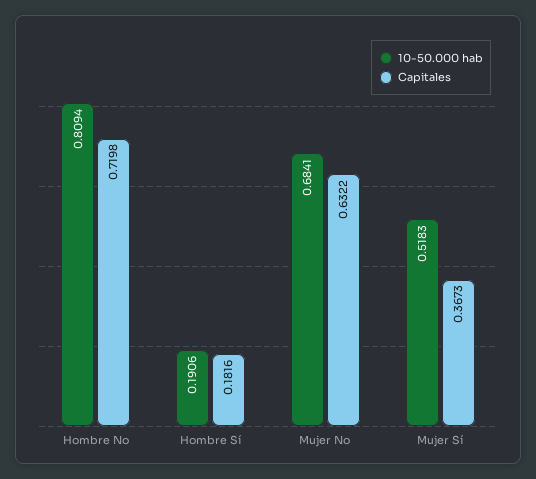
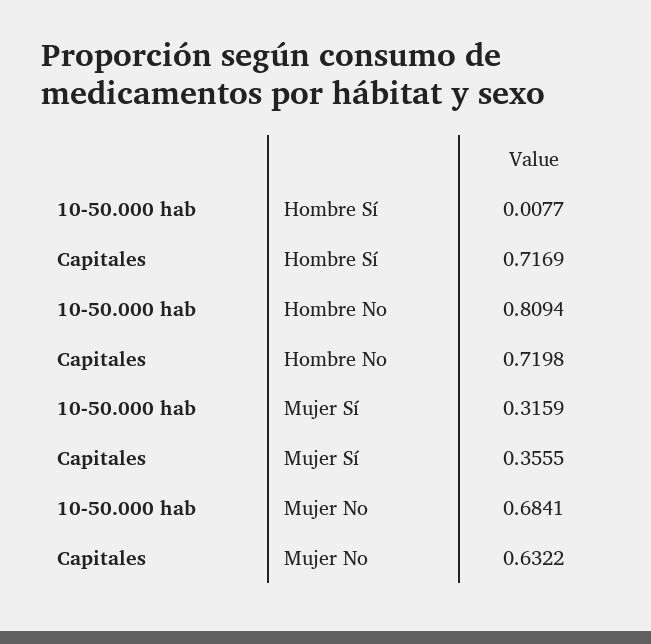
10-50.000 hab, Hombre Sí: 0.1906 -> 0.0077
Capitales, Hombre Sí: 0.1816 -> 0.7169
10-50.000 hab, Mujer Sí: 0.5183 -> 0.3159
Capitales, Mujer Sí: 0.3673 -> 0.3555

